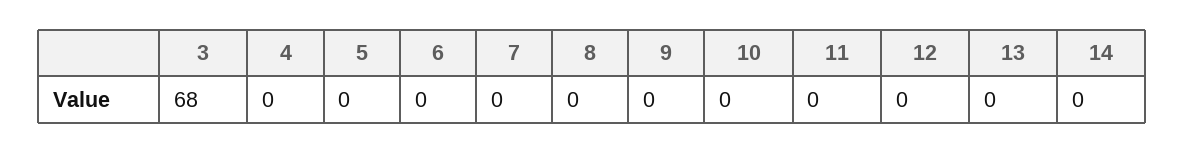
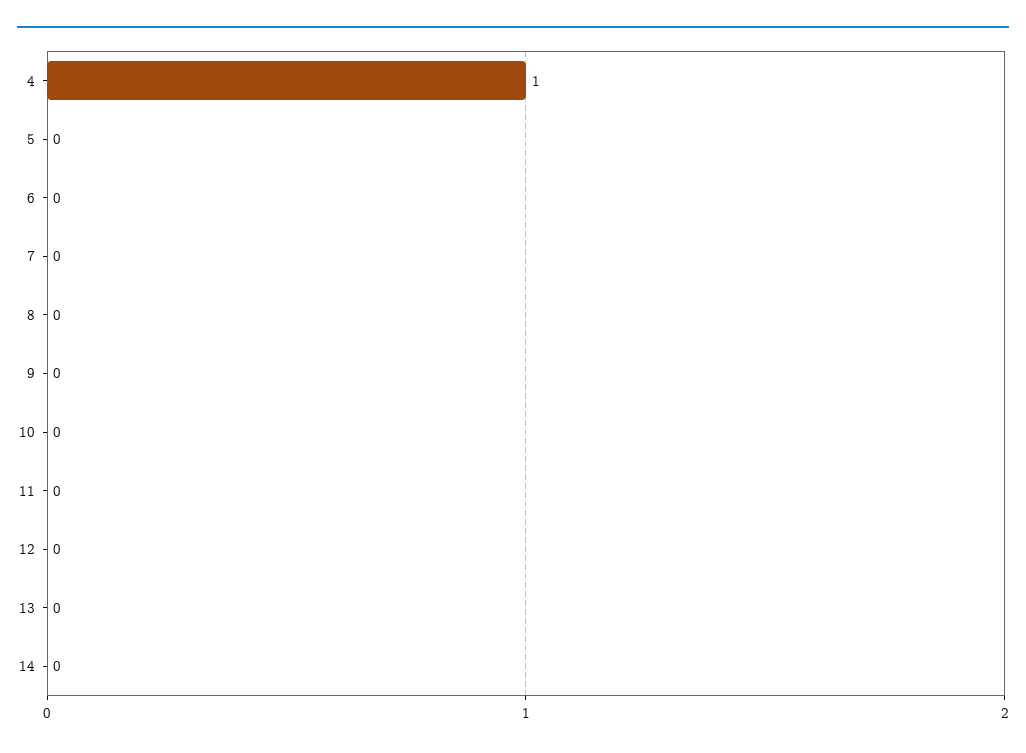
3: 68 -> none
4: 0 -> 1

